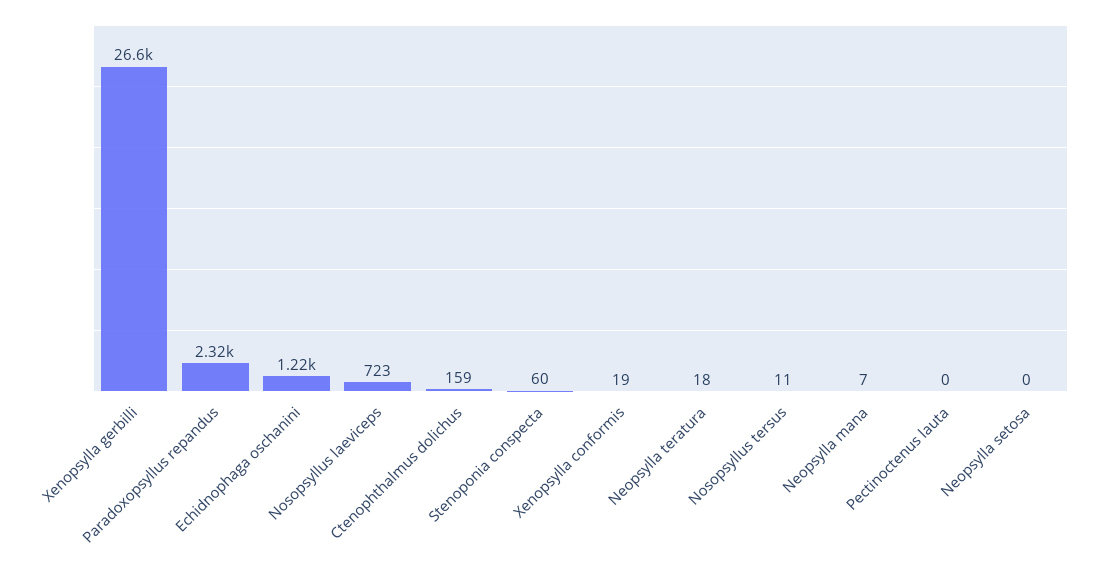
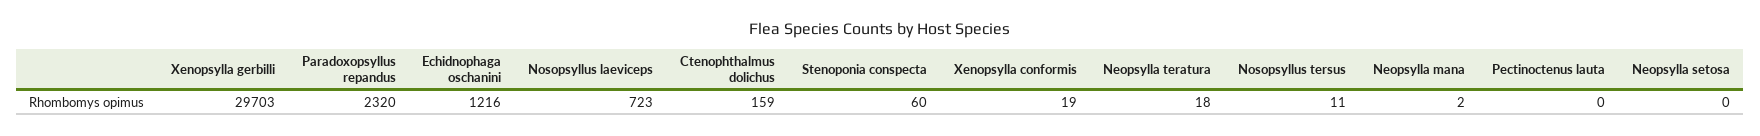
Xenopsylla gerbilli: 26600 -> 29703
Neopsylla mana: 7 -> 2

